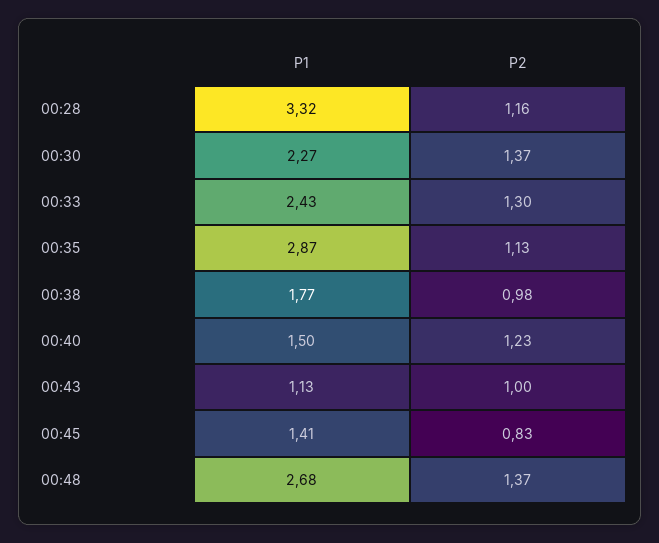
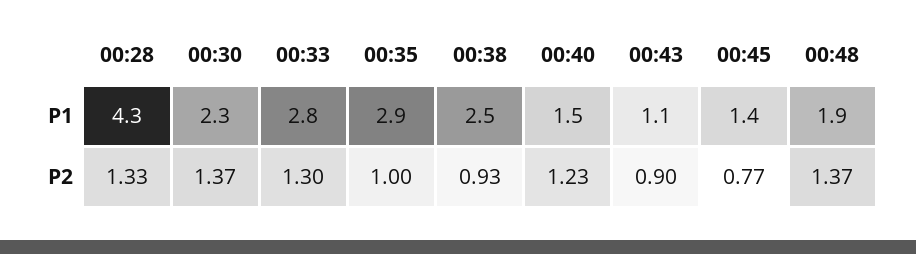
P1, 00:28: 3.32 -> 4.3
P2, 00:28: 1.16 -> 1.33
P1, 00:33: 2.43 -> 2.8
P2, 00:35: 1.13 -> 1
P1, 00:38: 1.77 -> 2.5
P2, 00:38: 0.98 -> 0.93
P2, 00:43: 1 -> 0.9
P2, 00:45: 0.83 -> 0.77
P1, 00:48: 2.68 -> 1.9

